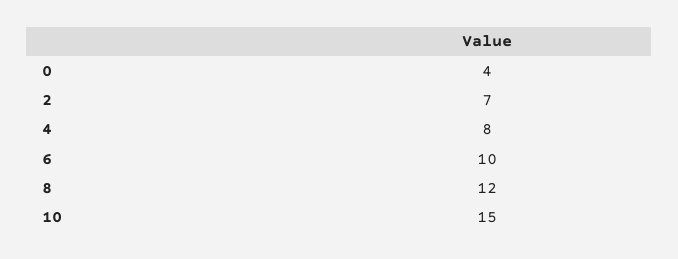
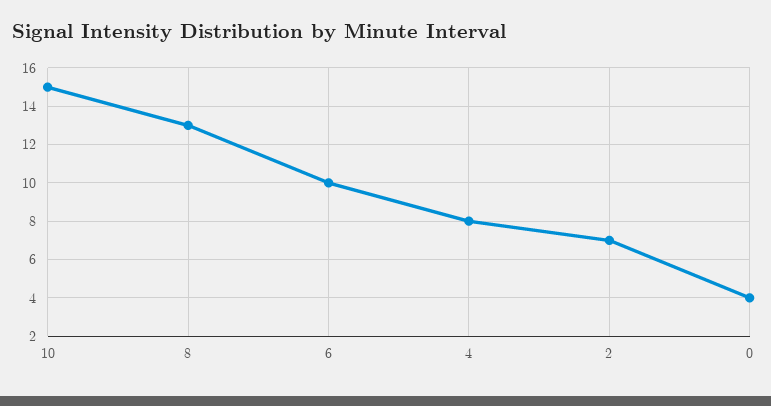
8: 12 -> 13

